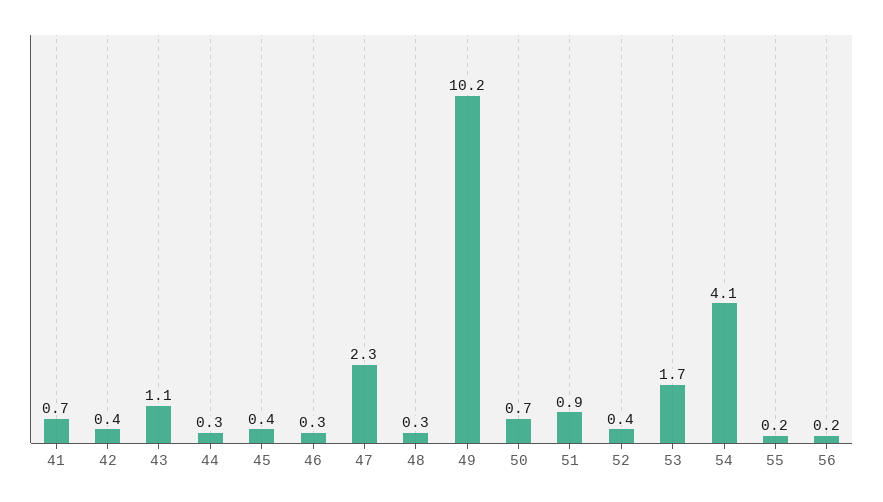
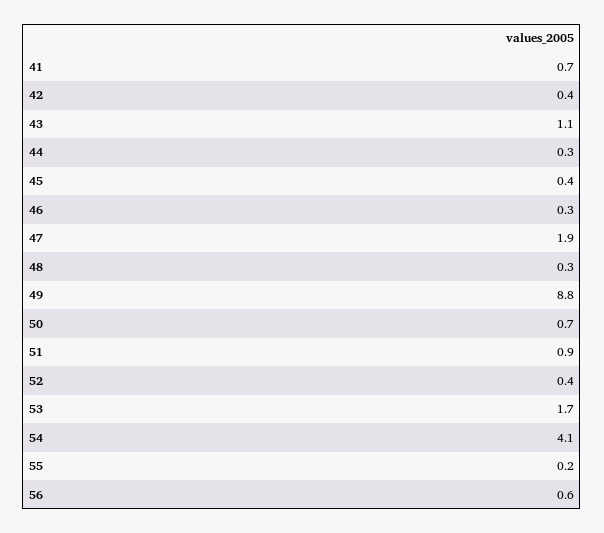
47: 2.3 -> 1.9
49: 10.2 -> 8.8
56: 0.2 -> 0.6

